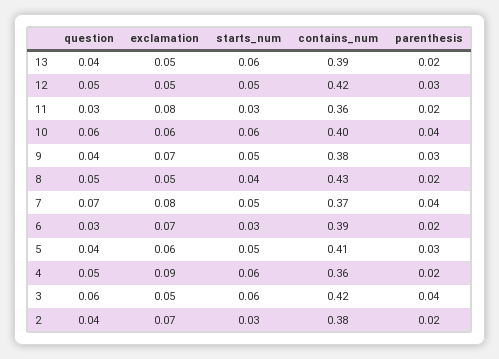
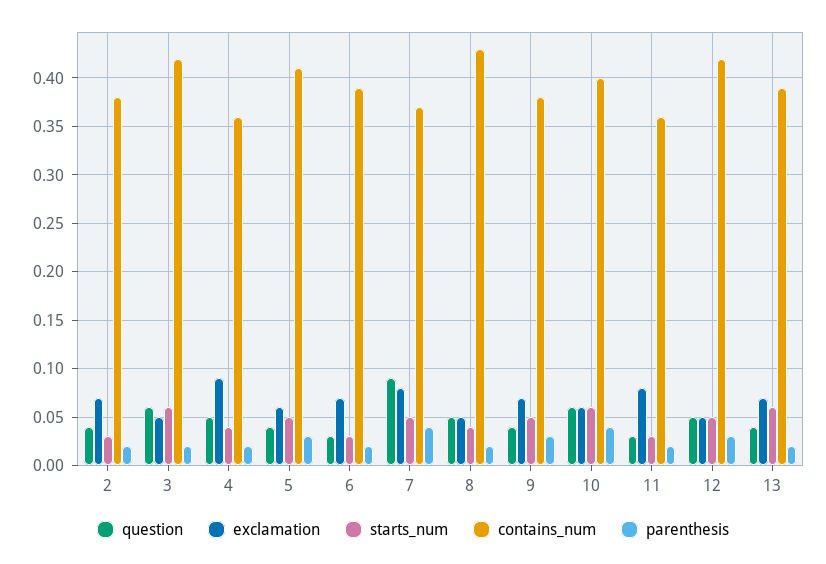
exclamation, 13: 0.05 -> 0.07
question, 7: 0.07 -> 0.09
starts_num, 4: 0.06 -> 0.04
parenthesis, 3: 0.04 -> 0.02

